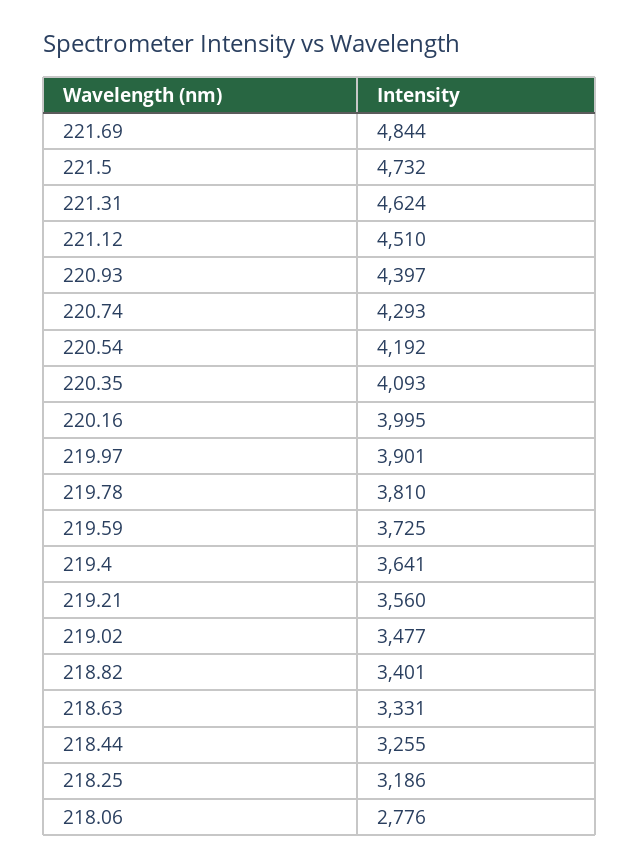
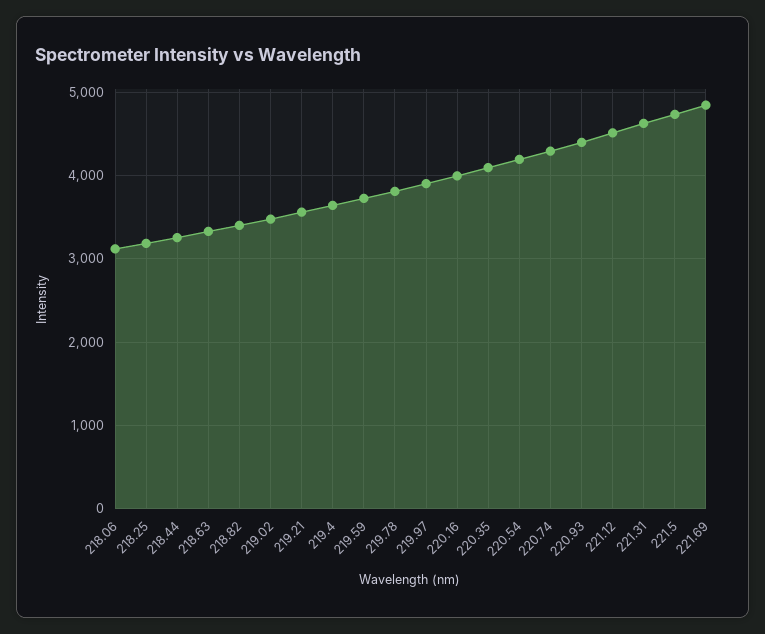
218.06: 2776 -> 3100

